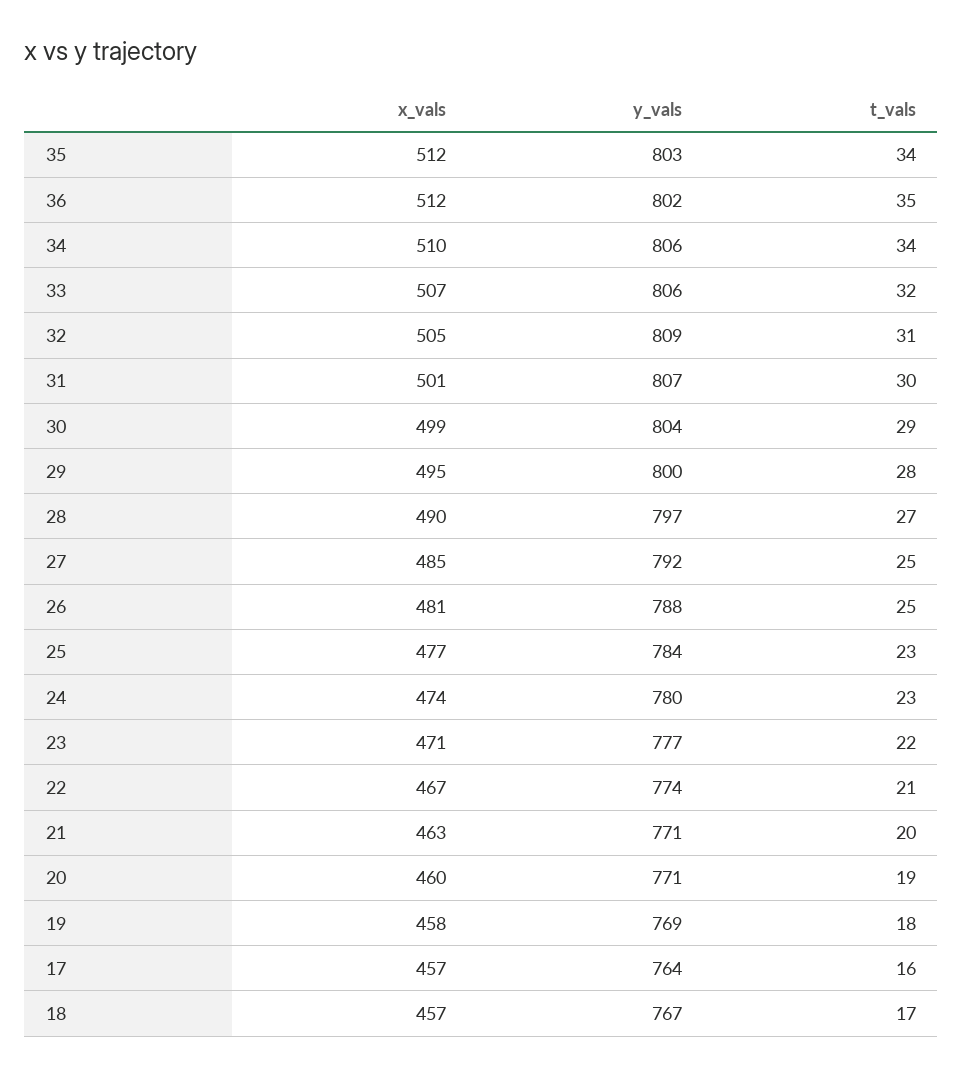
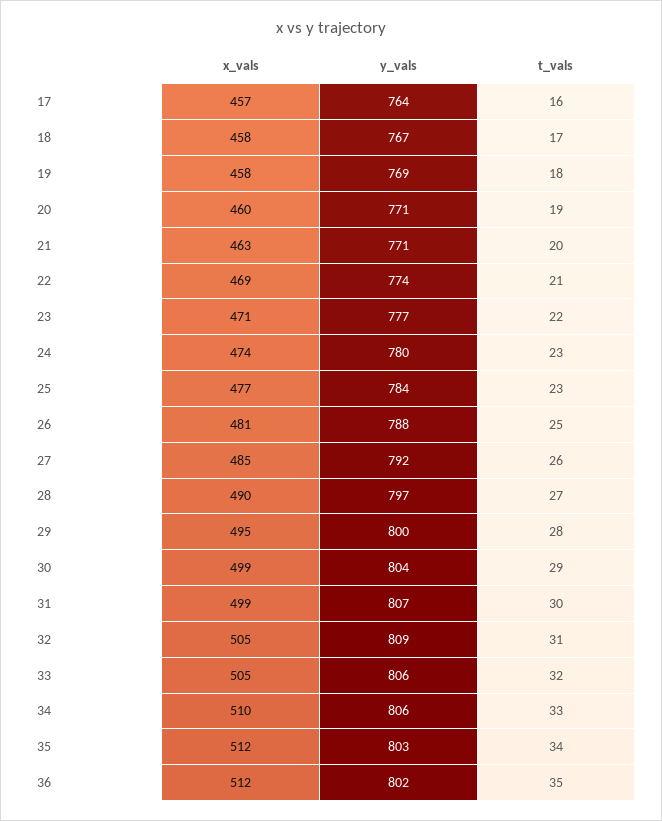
t_vals, 34: 34 -> 33
x_vals, 33: 507 -> 505
x_vals, 31: 501 -> 499
t_vals, 27: 25 -> 26
x_vals, 22: 467 -> 469
x_vals, 18: 457 -> 458

